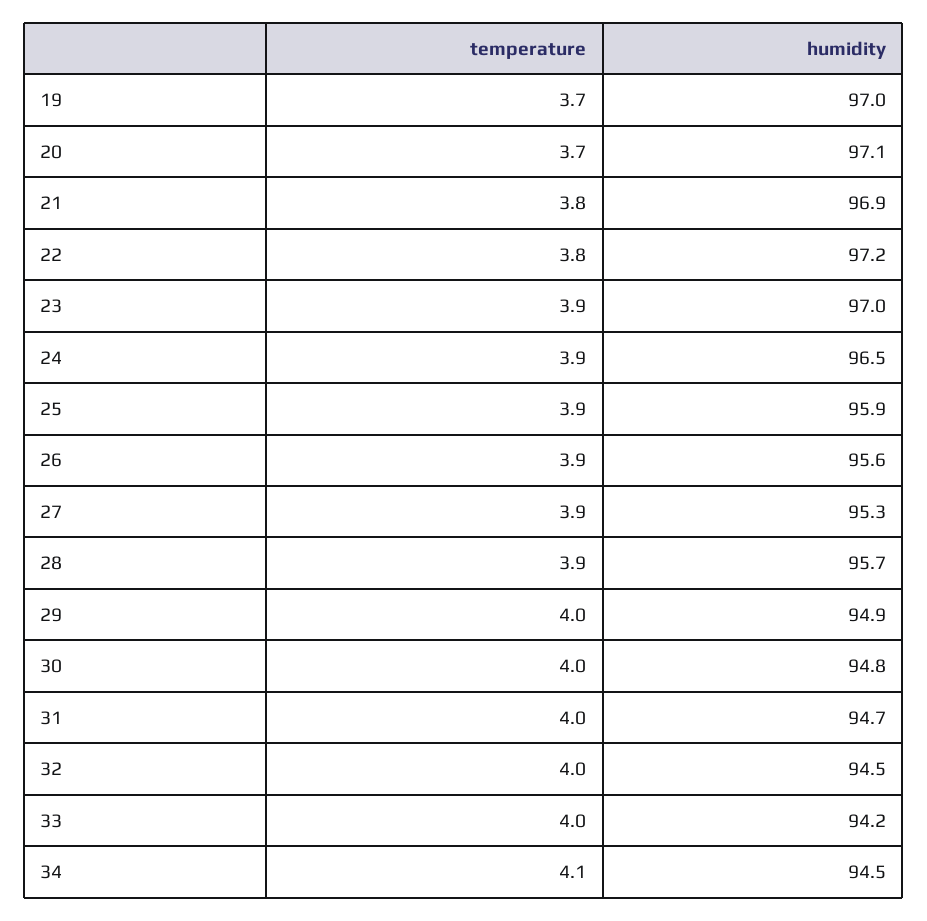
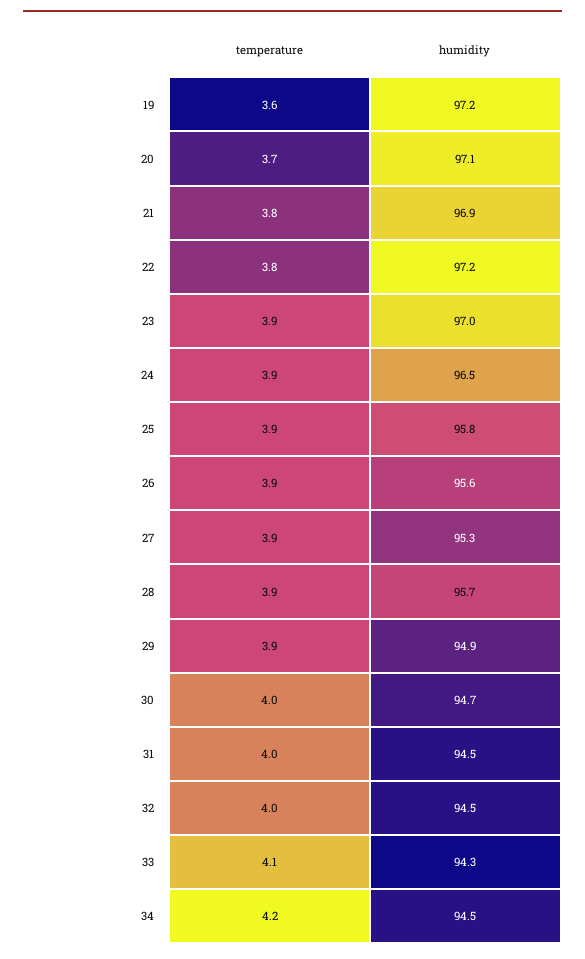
temperature, 19: 3.7 -> 3.6
humidity, 19: 97 -> 97.2
humidity, 25: 95.9 -> 95.8
temperature, 29: 4 -> 3.9
humidity, 30: 94.8 -> 94.7
humidity, 31: 94.7 -> 94.5
temperature, 33: 4 -> 4.1
humidity, 33: 94.2 -> 94.3
temperature, 34: 4.1 -> 4.2

